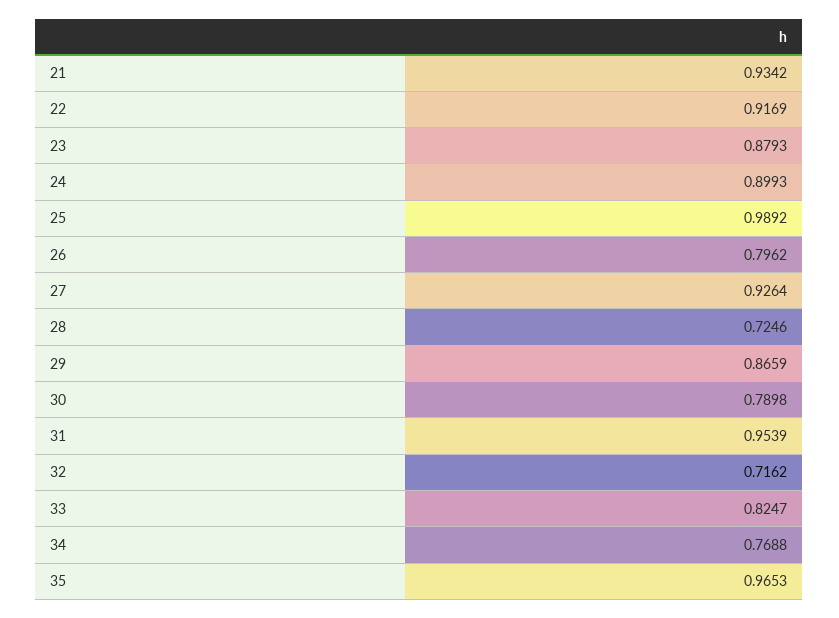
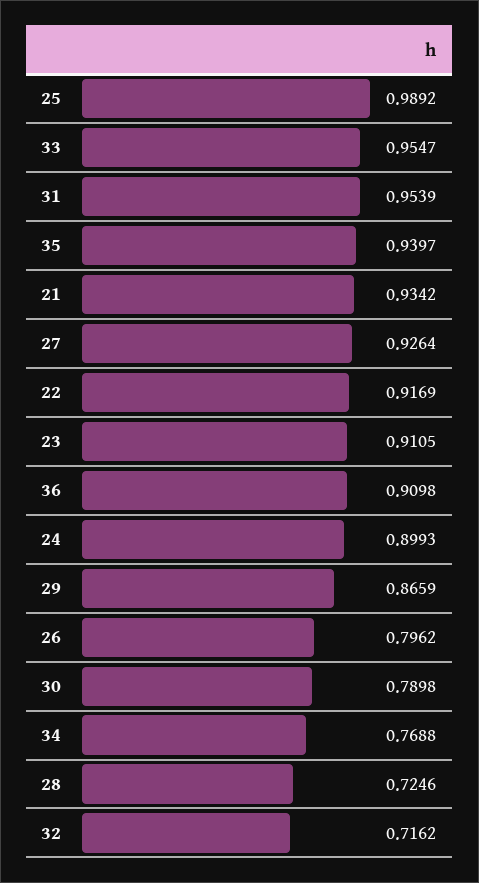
23: 0.8793 -> 0.9105
33: 0.8247 -> 0.9547
35: 0.9653 -> 0.9397
36: none -> 0.9098

